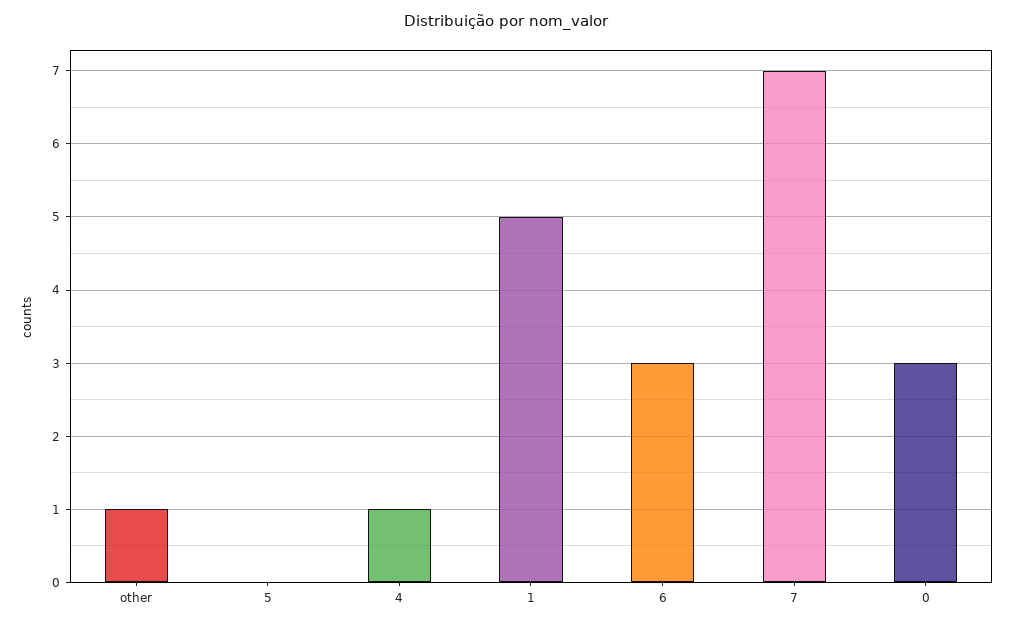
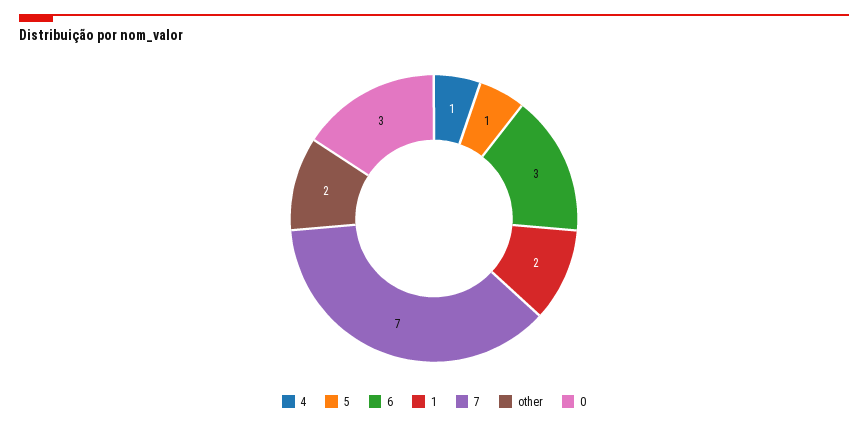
other: 1 -> 2
5: 0 -> 1
1: 5 -> 2

